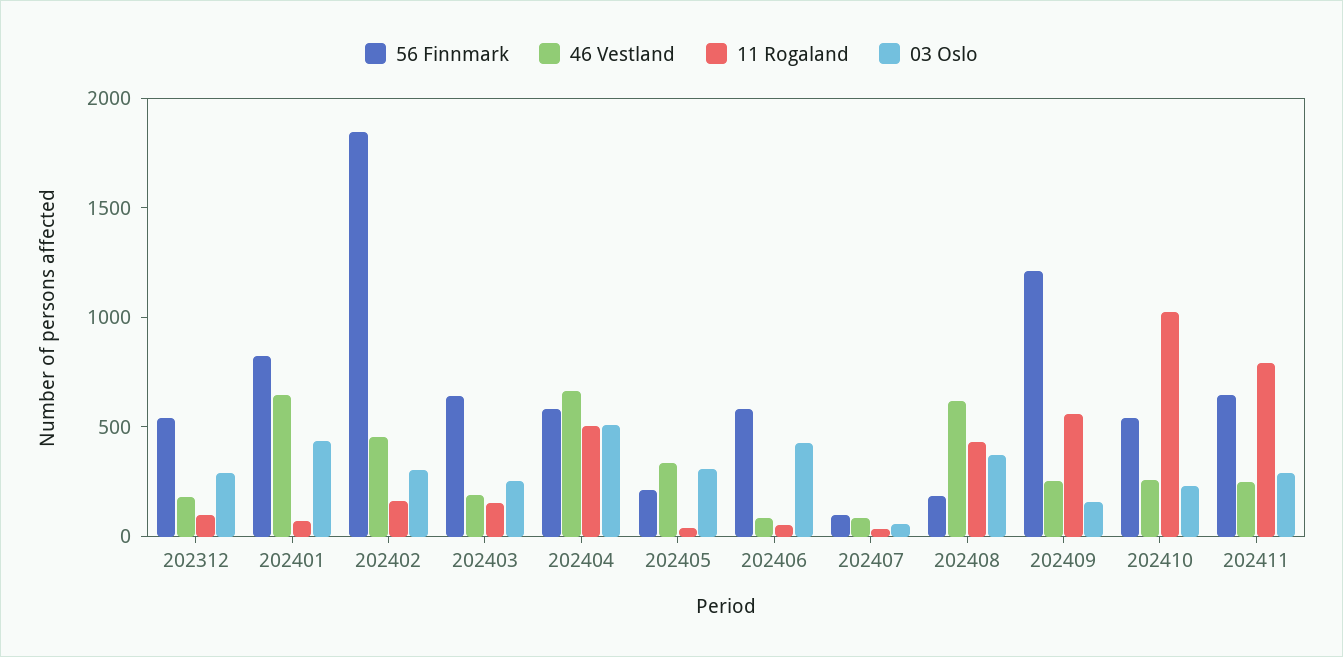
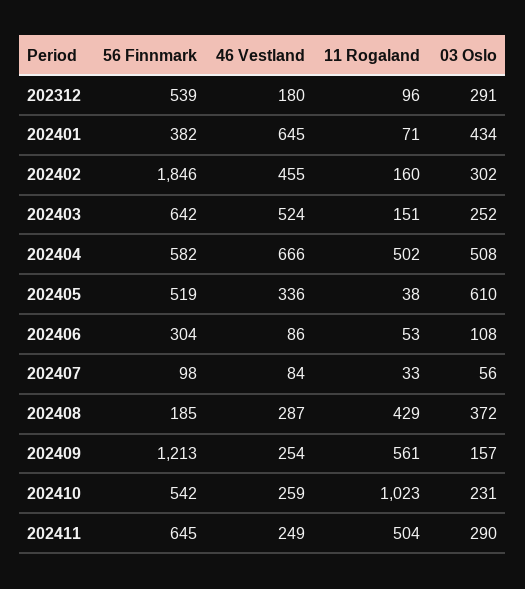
56 Finnmark, 202401: 800 -> 382
46 Vestland, 202403: 200 -> 524
56 Finnmark, 202405: 200 -> 519
03 Oslo, 202405: 300 -> 610
56 Finnmark, 202406: 600 -> 304
03 Oslo, 202406: 400 -> 108
46 Vestland, 202408: 600 -> 287
11 Rogaland, 202411: 800 -> 504

